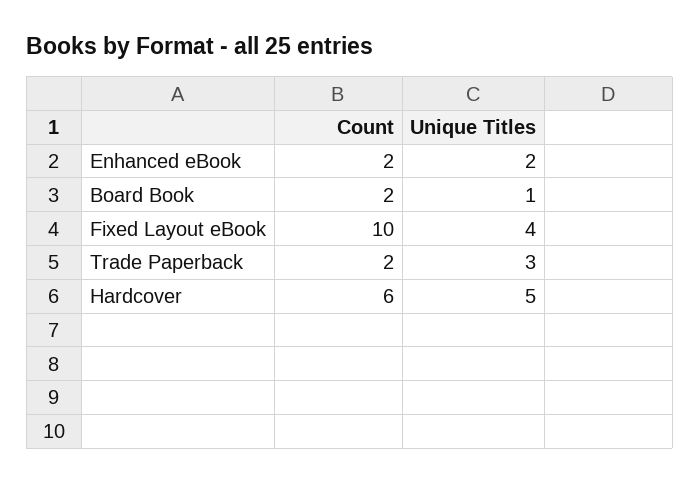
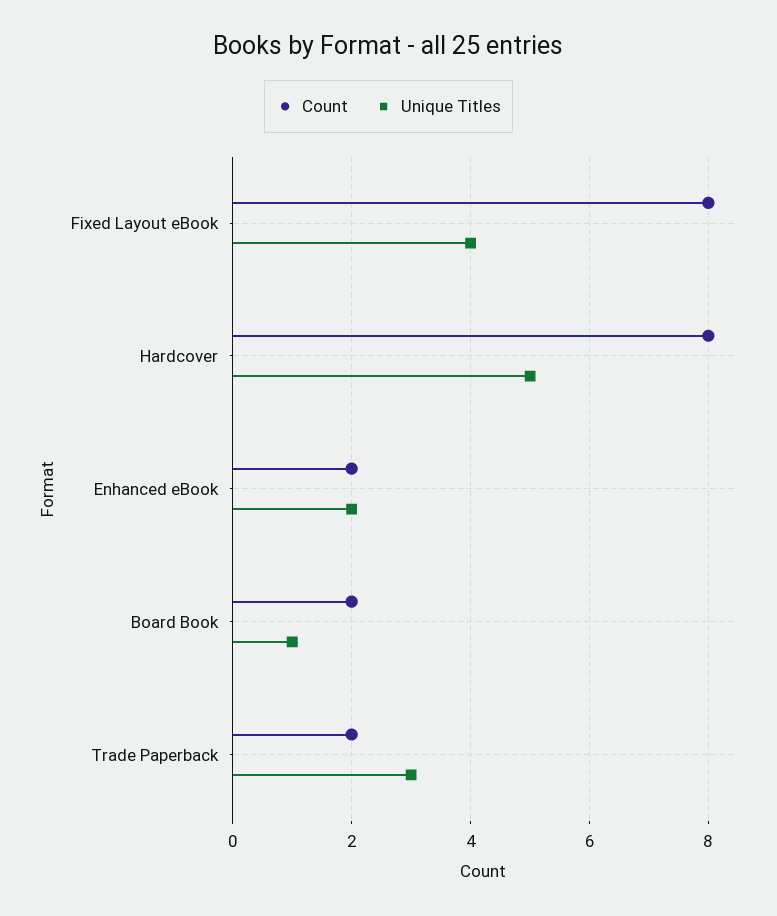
Count, Fixed Layout eBook: 10 -> 8
Count, Hardcover: 6 -> 8

